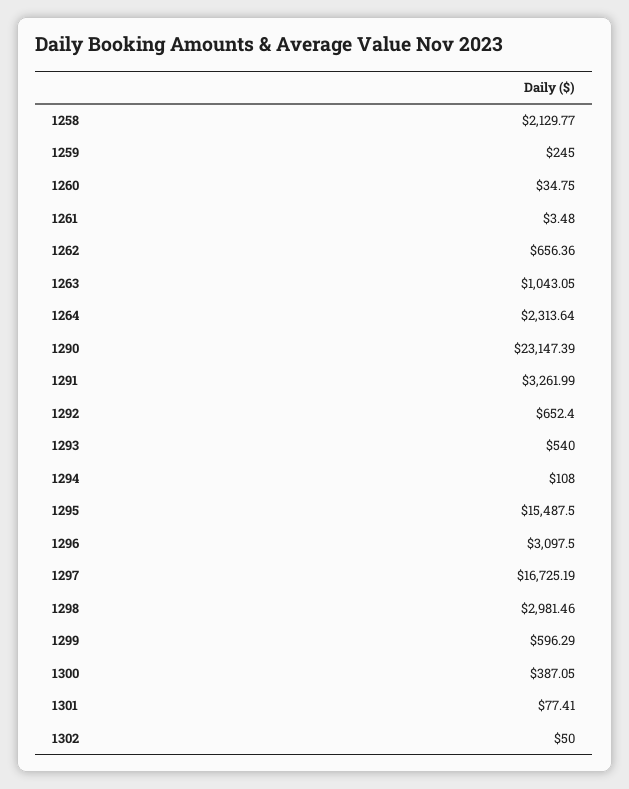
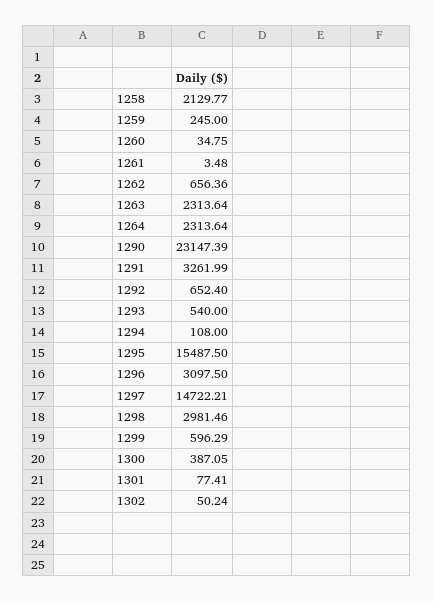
1263: 1043.05 -> 2313.64
1297: 16725.19 -> 14722.21
1302: 50 -> 50.24

